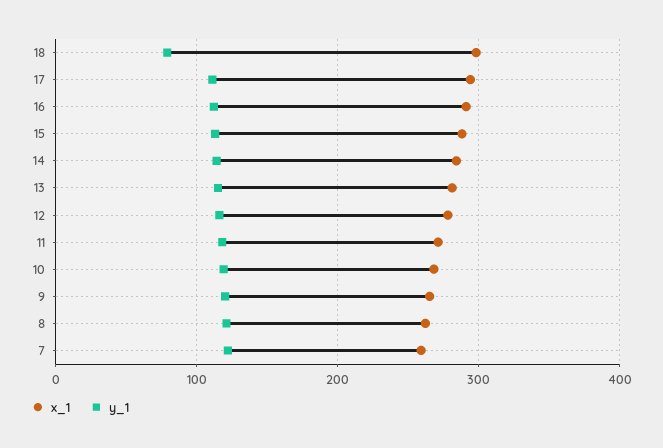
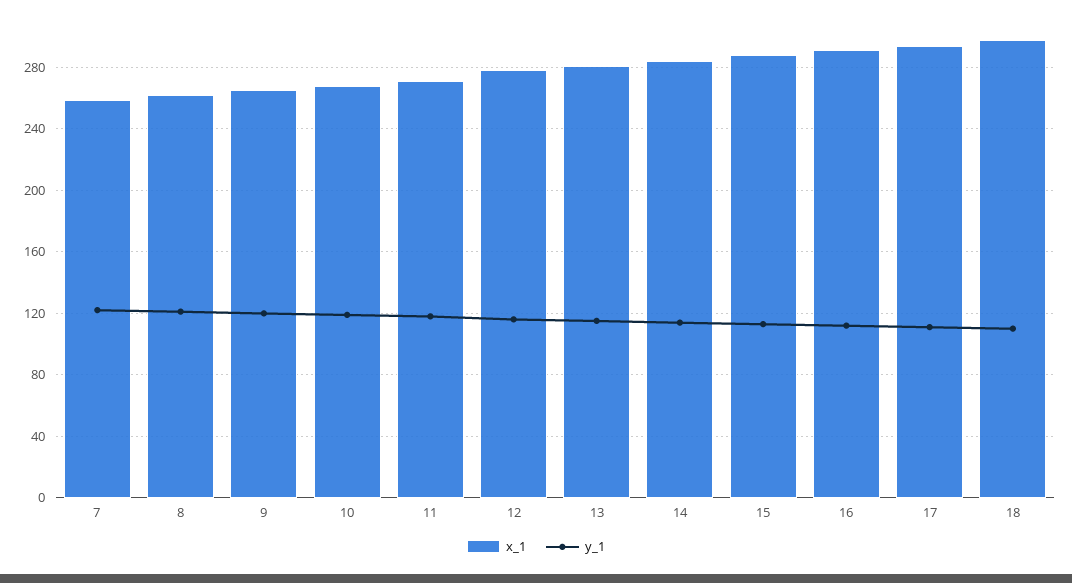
y_1, 18: 80 -> 110

